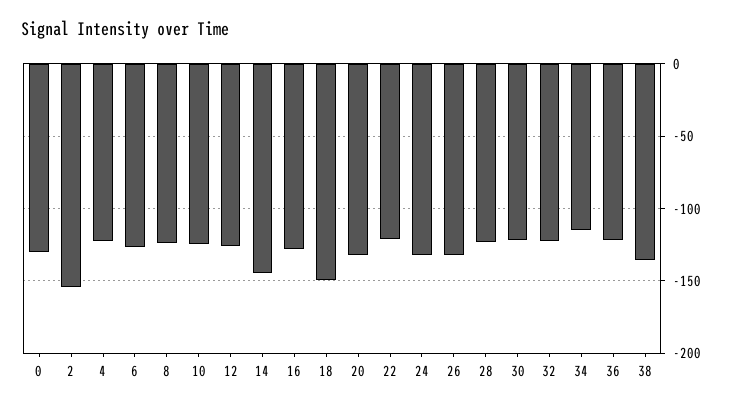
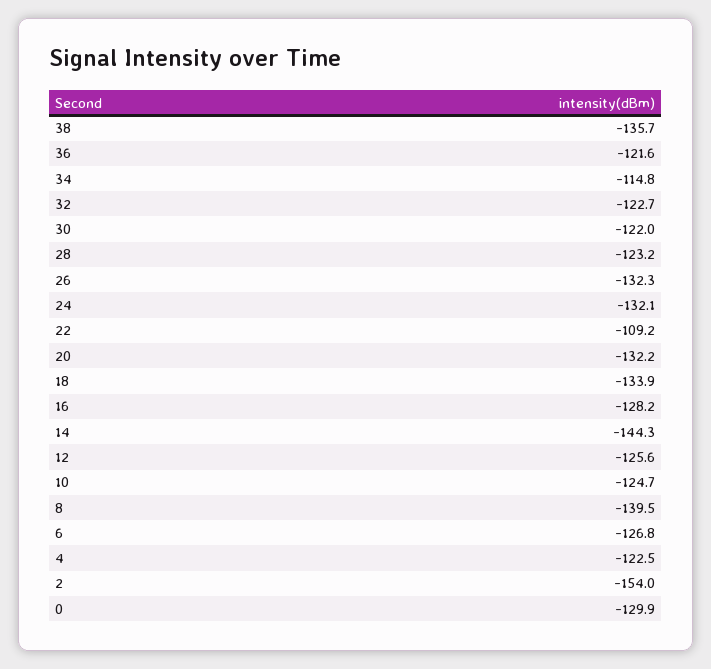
8: -125 -> -139.5
18: -150 -> -133.9
22: -120 -> -109.2

